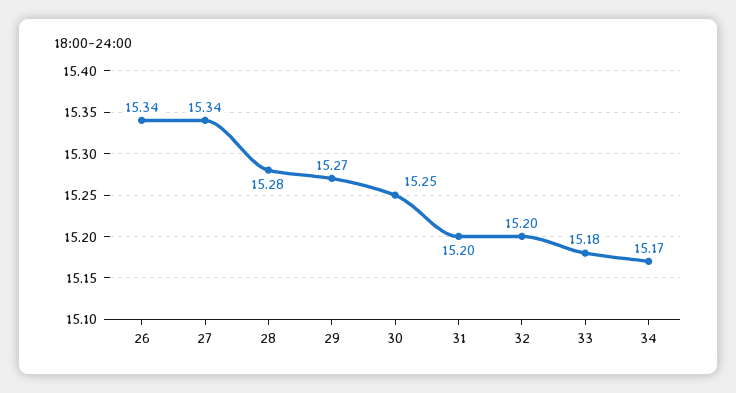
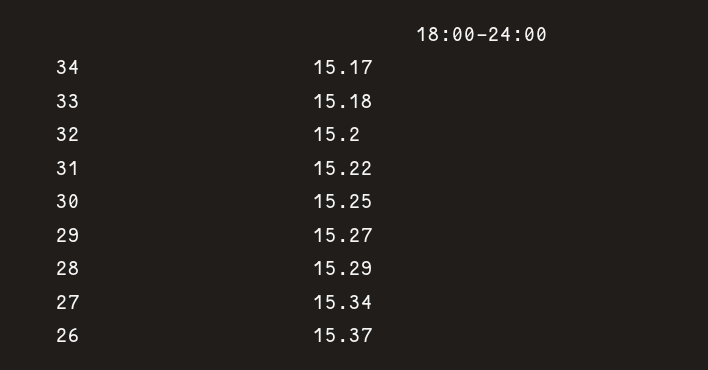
26: 15.34 -> 15.37
28: 15.28 -> 15.29
31: 15.2 -> 15.22

